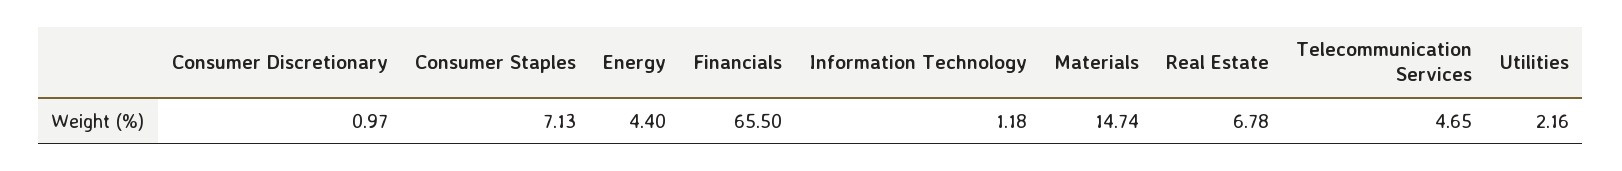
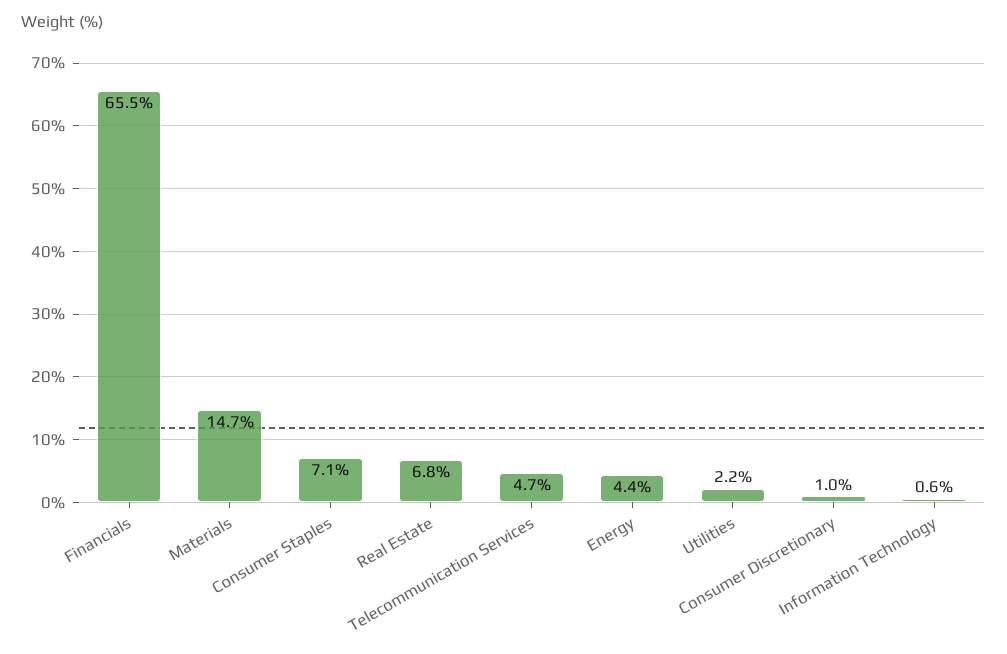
Information Technology: 1.18 -> 0.6

